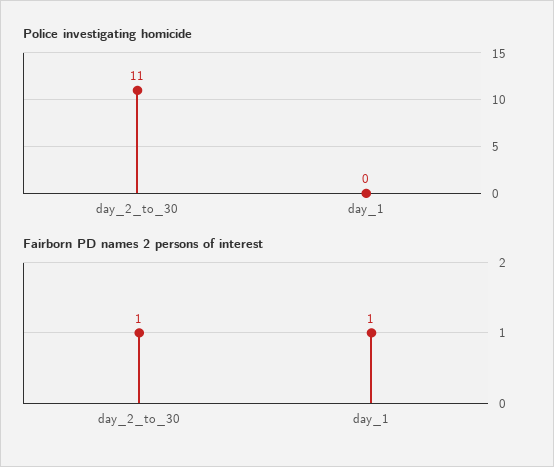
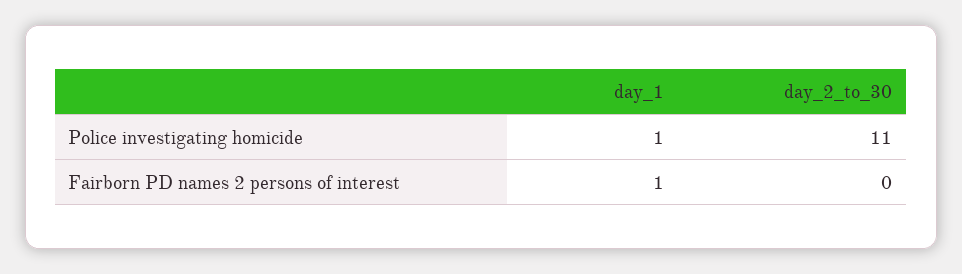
Police investigating homicide, day_1: 0 -> 1
Fairborn PD names 2 persons of interest, day_2_to_30: 1 -> 0

